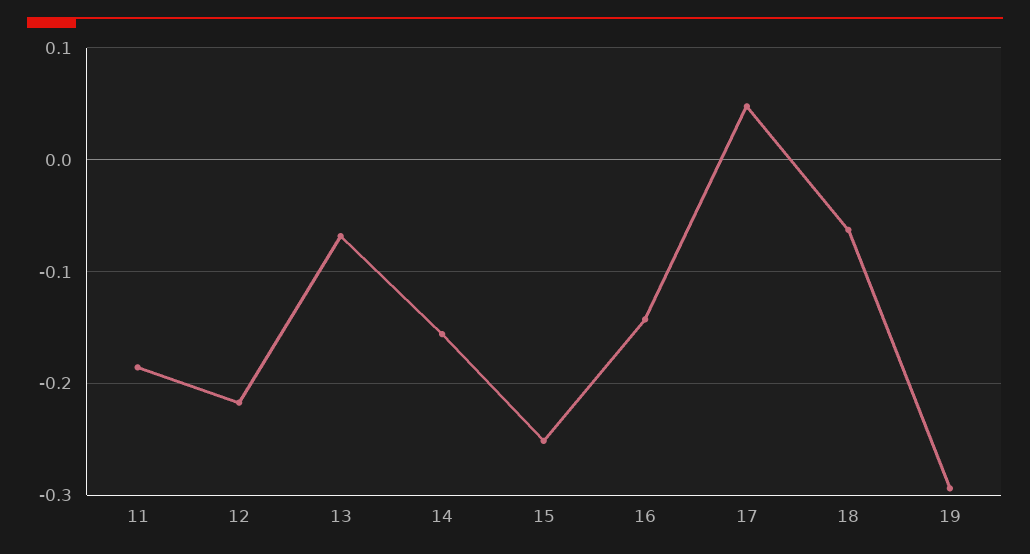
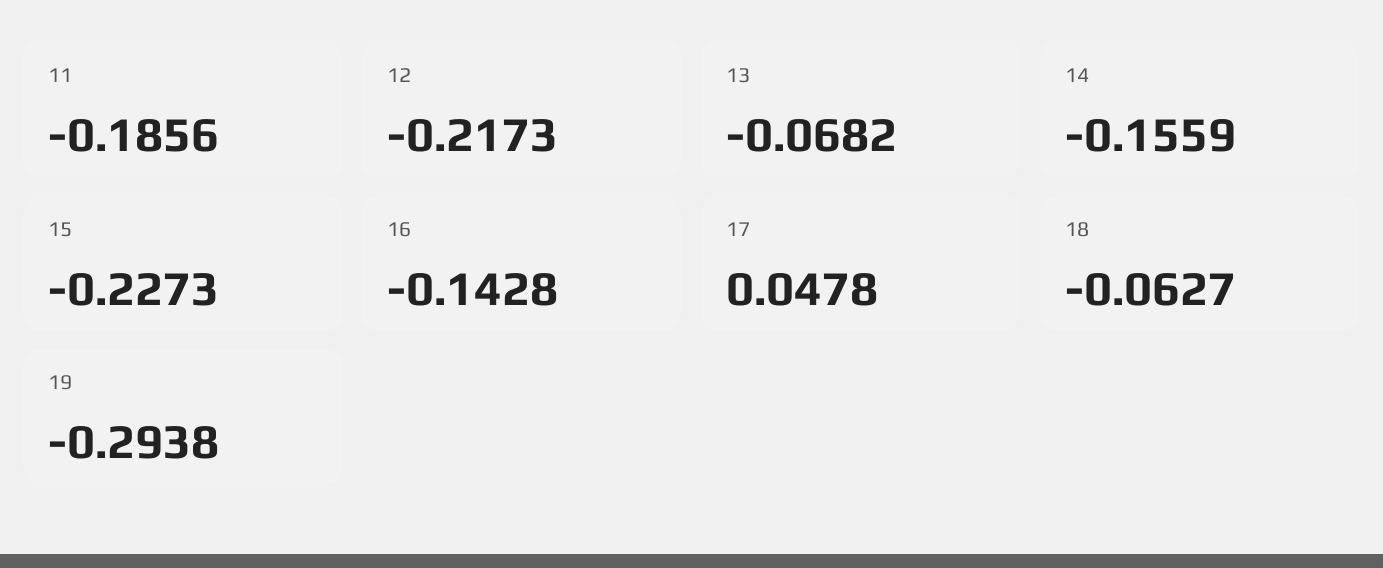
15: -0.25 -> -0.2273

